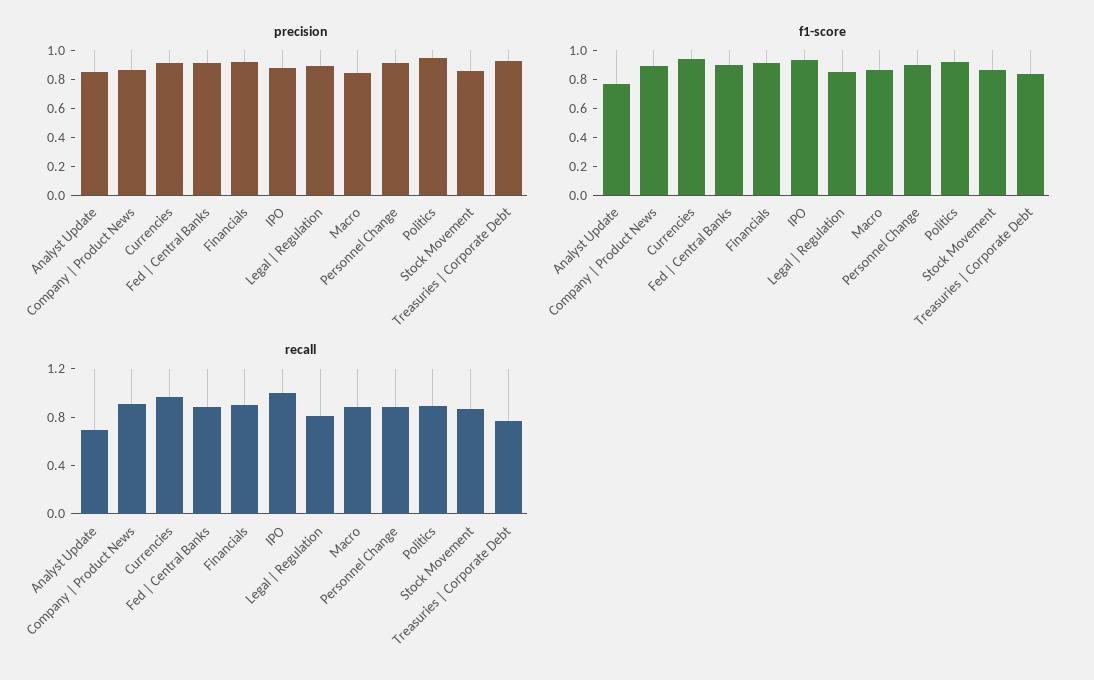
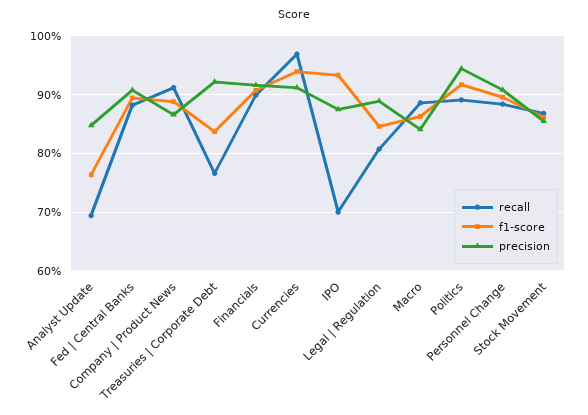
recall, IPO: 1 -> 0.7

